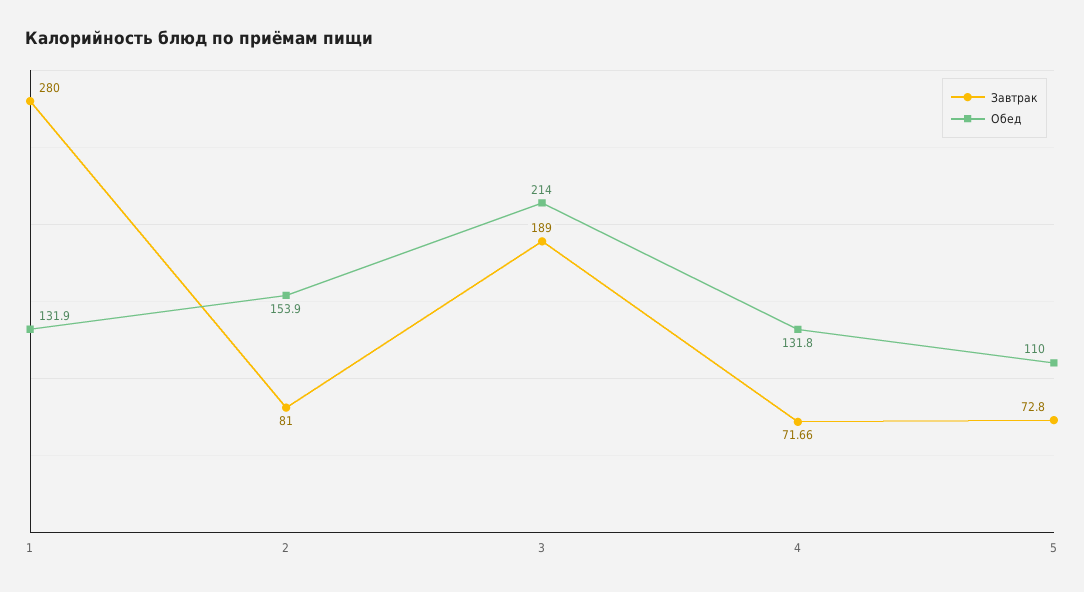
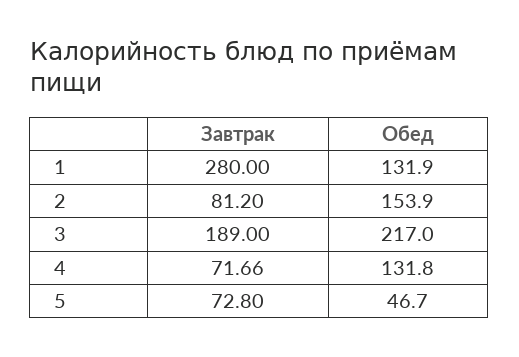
Завтрак, 2: 81 -> 81.2
Обед, 3: 214 -> 217
Обед, 5: 110 -> 46.7

